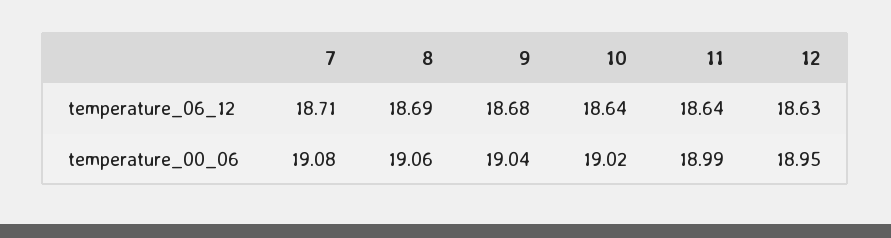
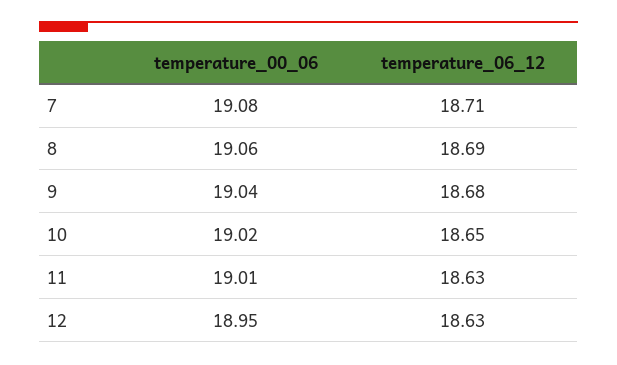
10, temperature_06_12: 18.64 -> 18.65
11, temperature_06_12: 18.64 -> 18.63
11, temperature_00_06: 18.99 -> 19.01

